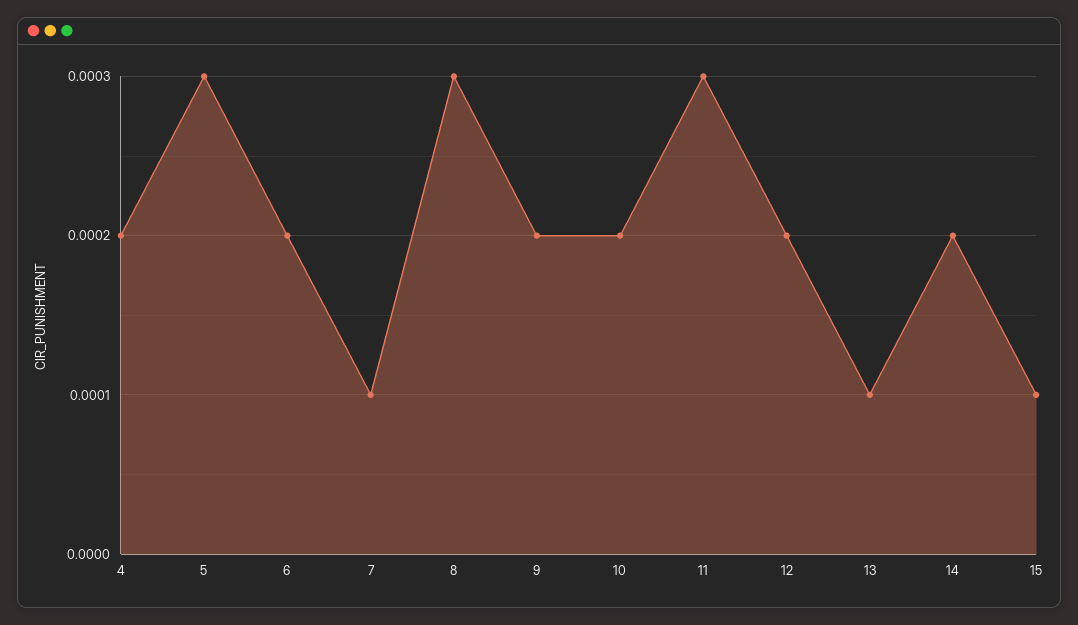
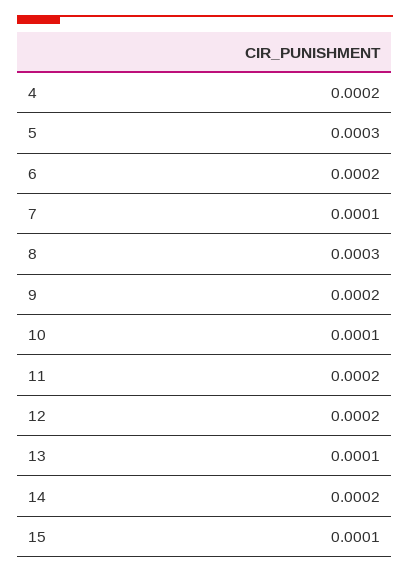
10: 0.0002 -> 0.0001
11: 0.0003 -> 0.0002

